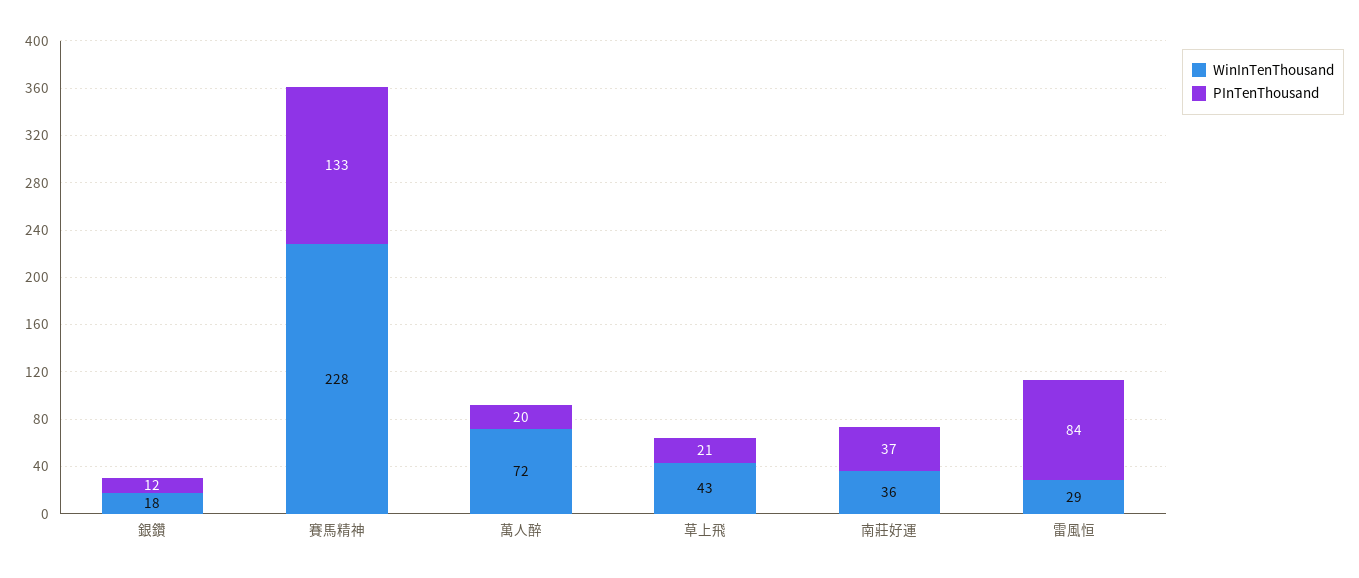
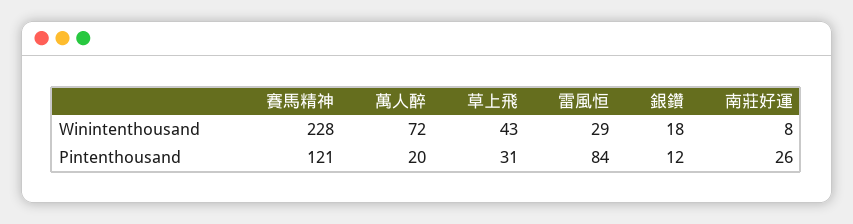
PInTenThousand, 賽馬精神: 133 -> 121
PInTenThousand, 草上飛: 21 -> 31
WinInTenThousand, 南莊好運: 36 -> 8
PInTenThousand, 南莊好運: 37 -> 26

